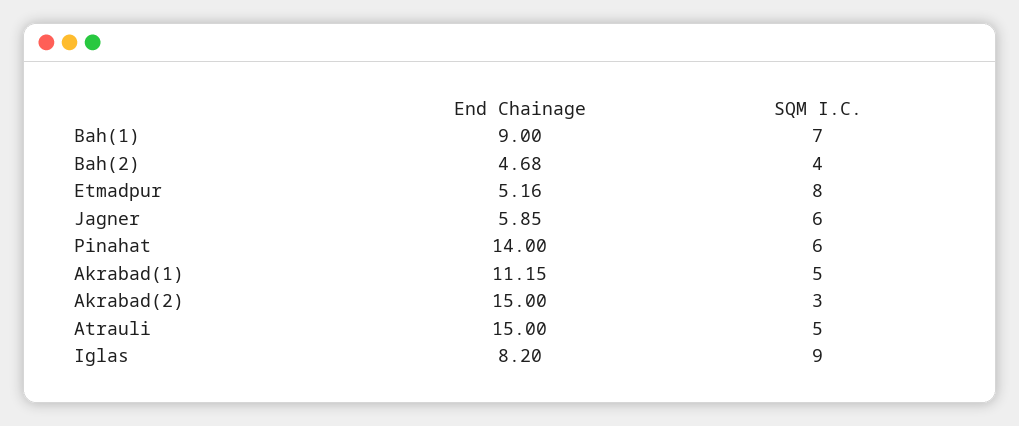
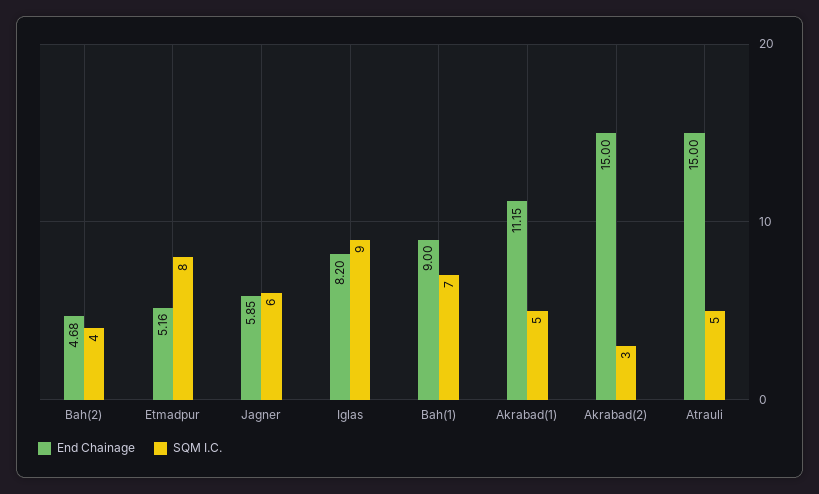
End Chainage, Pinahat: 14 -> none
SQM I.C., Pinahat: 6 -> none

